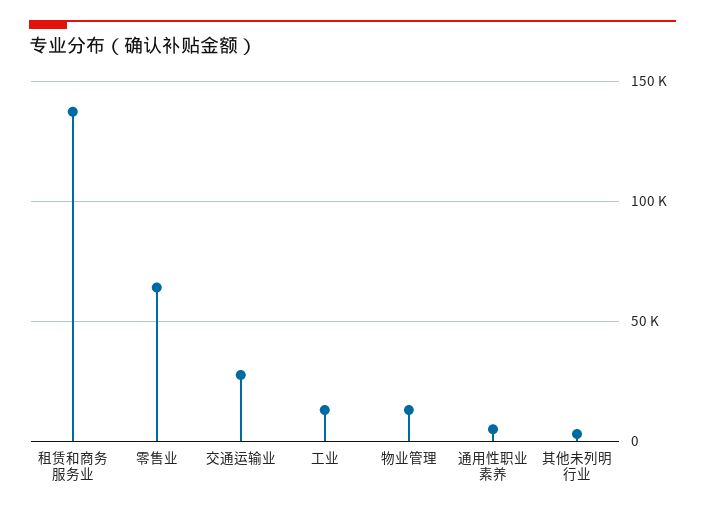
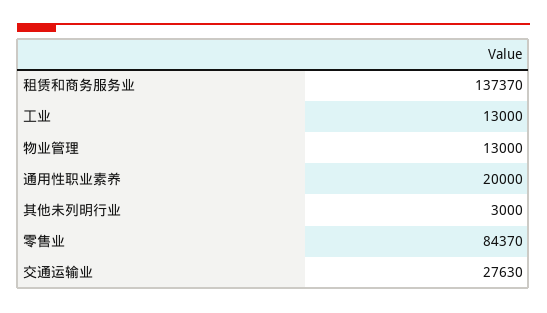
零售业: 65000 -> 84370
通用性职业素养: 5000 -> 20000

